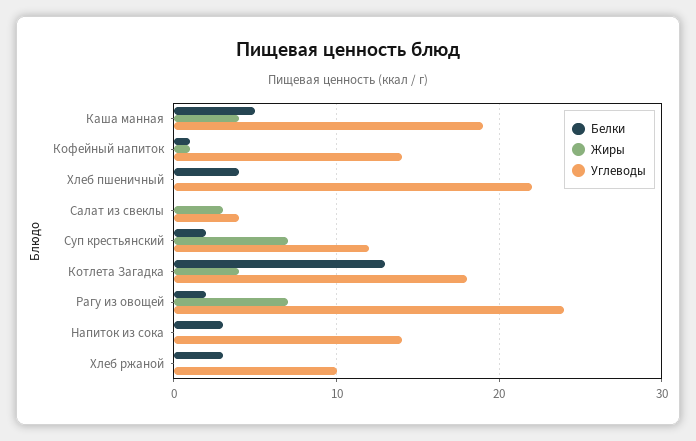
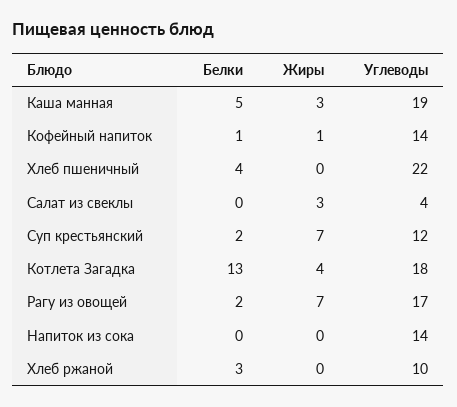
Жиры, Каша манная: 4 -> 3
Углеводы, Рагу из овощей: 24 -> 17
Белки, Напиток из сока: 3 -> 0

